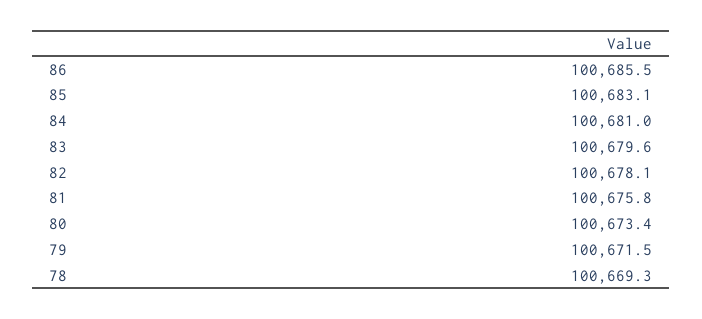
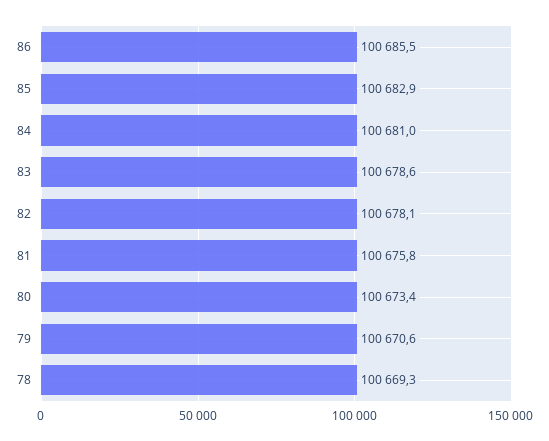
85: 100683.1 -> 100682.9
83: 100679.6 -> 100678.6
79: 100671.5 -> 100670.6

